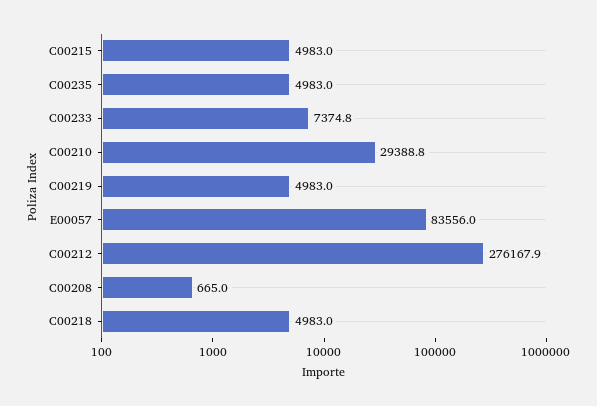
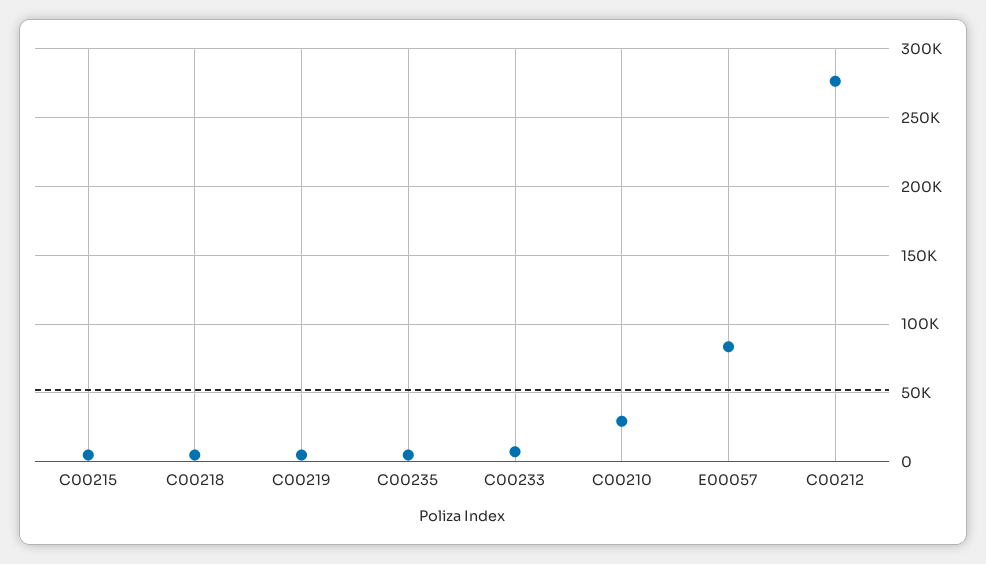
C00208: 665 -> none

